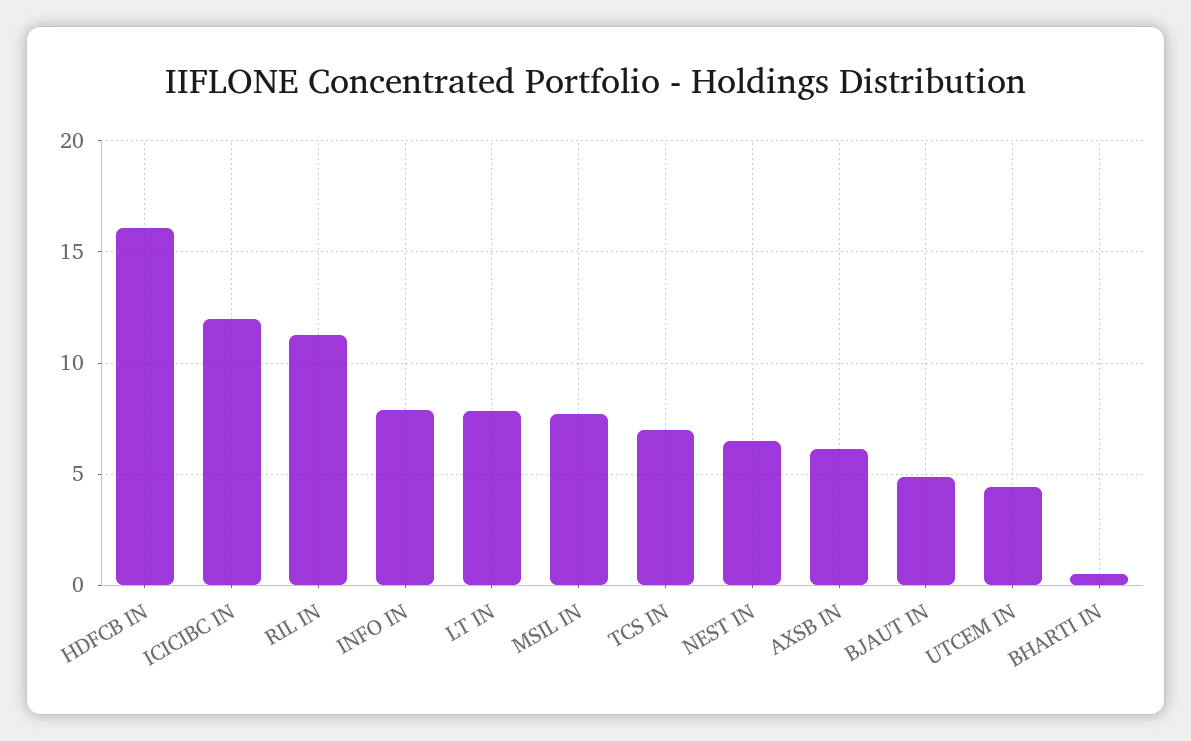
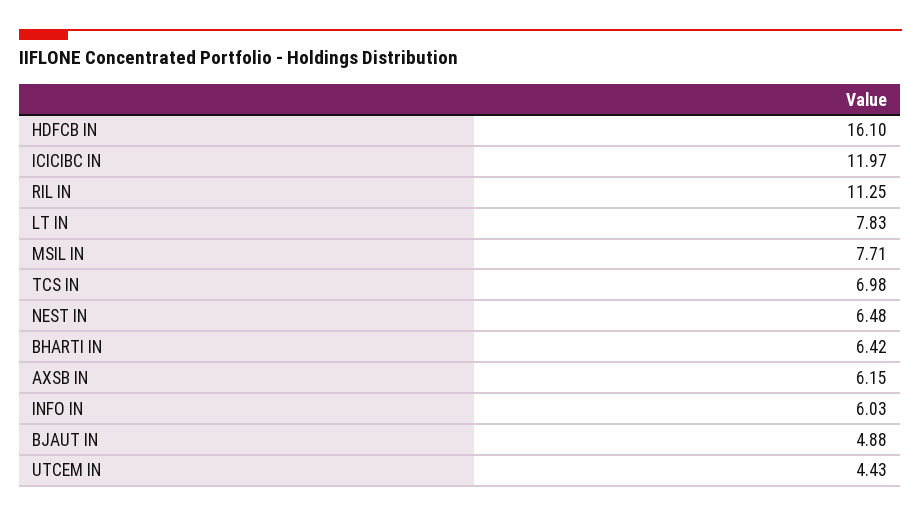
INFO IN: 8 -> 6.03
BHARTI IN: 0.5 -> 6.42

